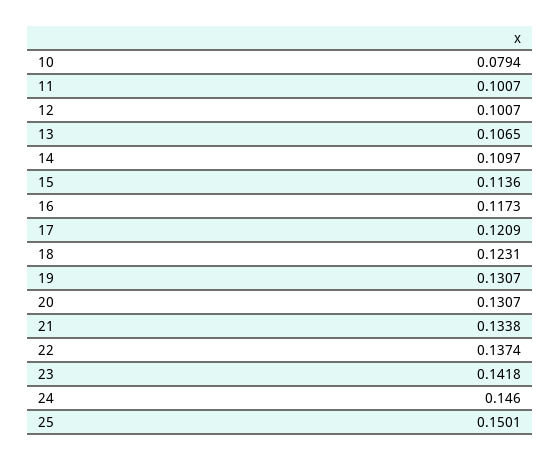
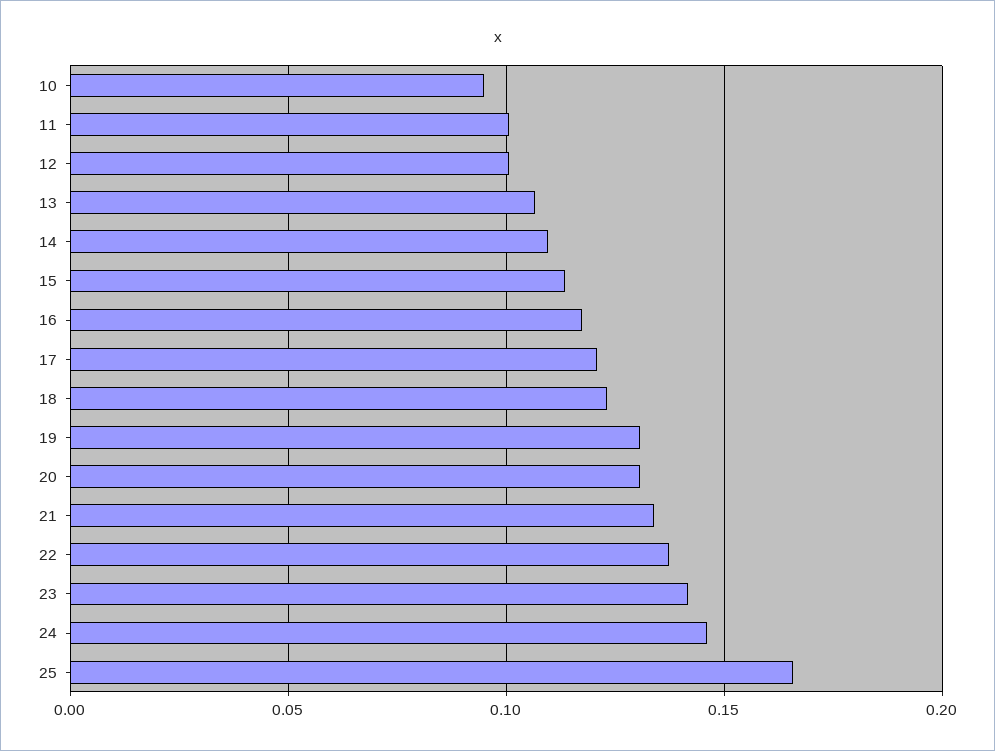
10: 0.0794 -> 0.095
25: 0.1501 -> 0.165

